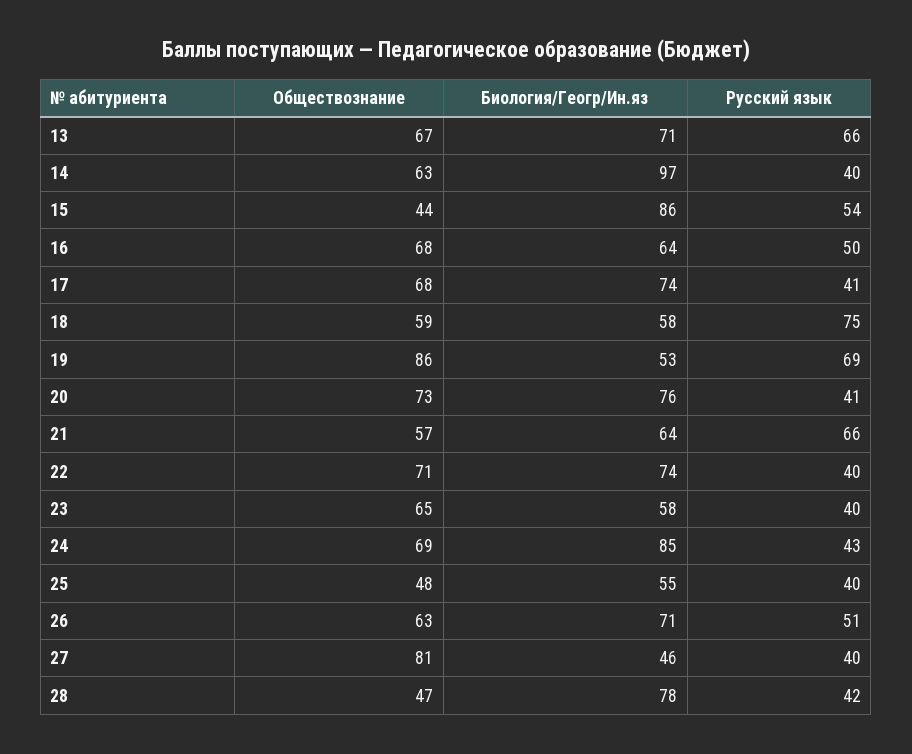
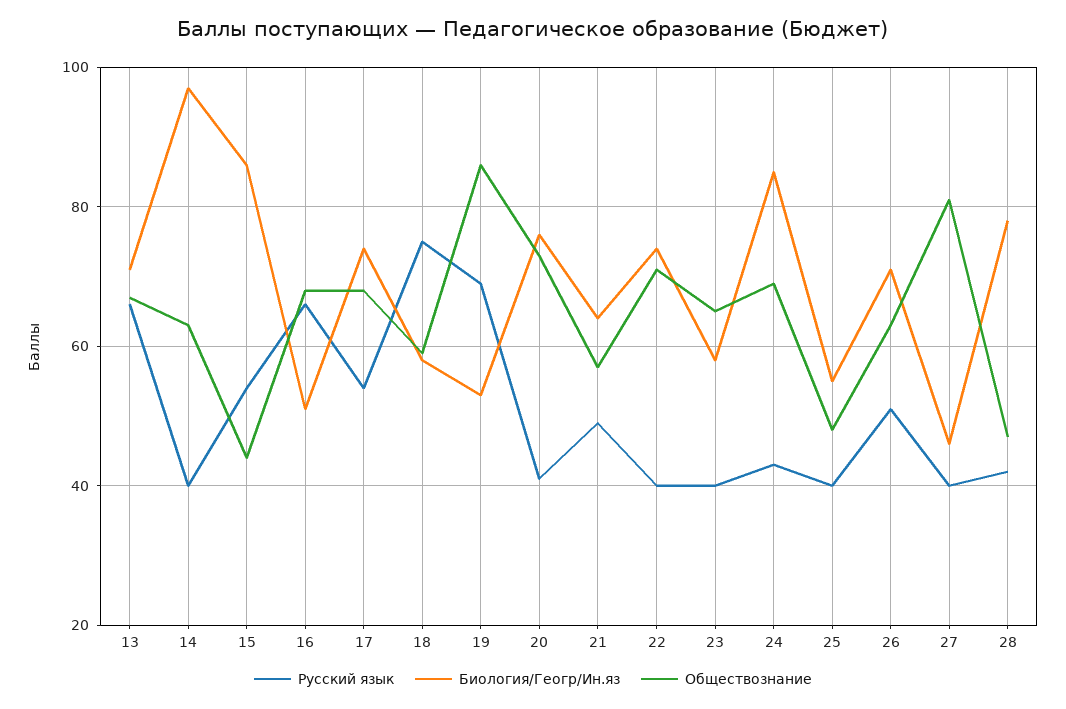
Биология/Геогр/Ин.яз, 16: 64 -> 50
Русский язык, 16: 50 -> 65
Русский язык, 17: 41 -> 55
Русский язык, 21: 66 -> 50

